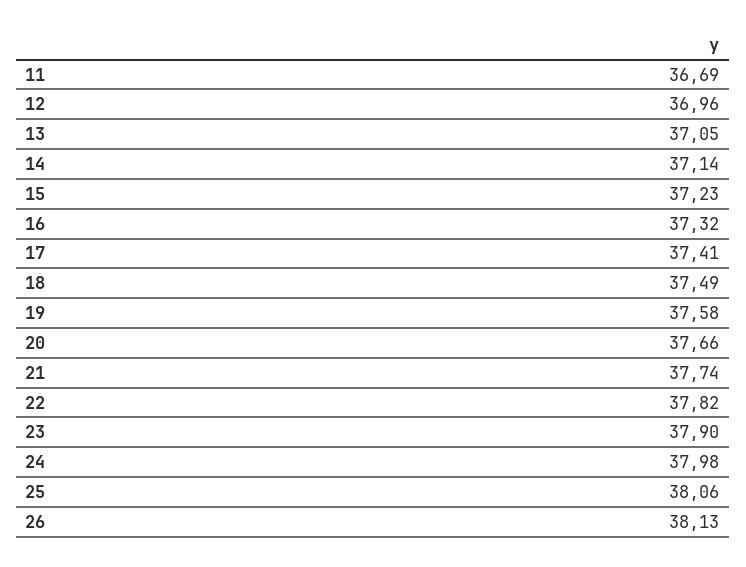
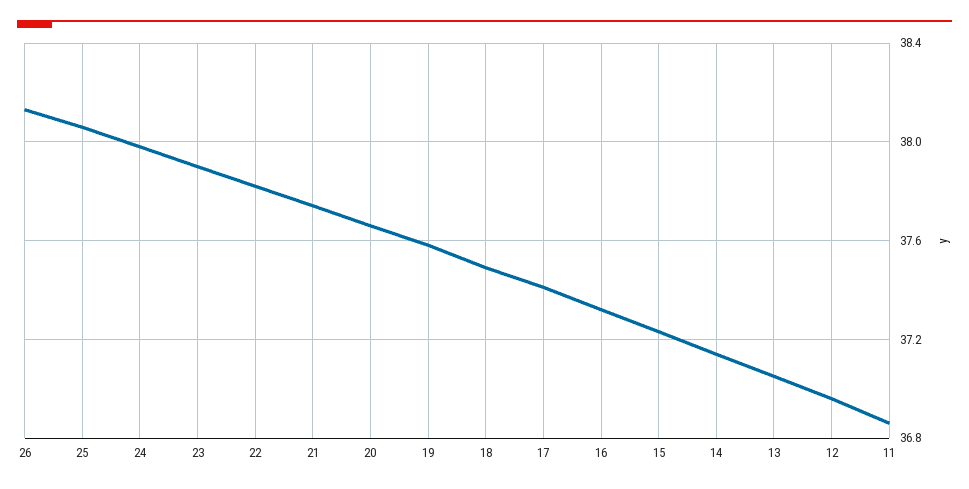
11: 36.69 -> 36.85

